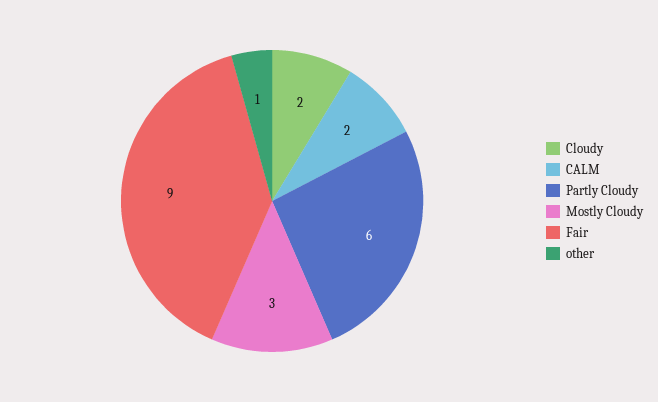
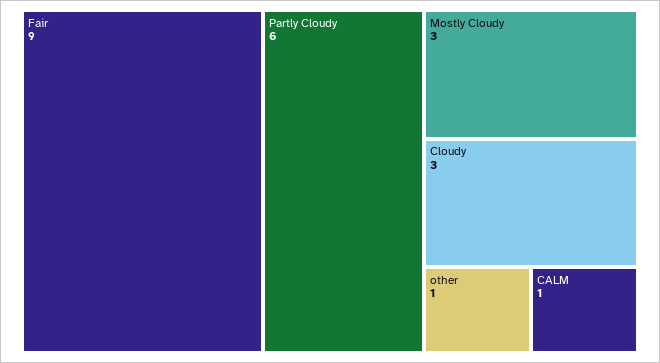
Cloudy: 2 -> 3
CALM: 2 -> 1

